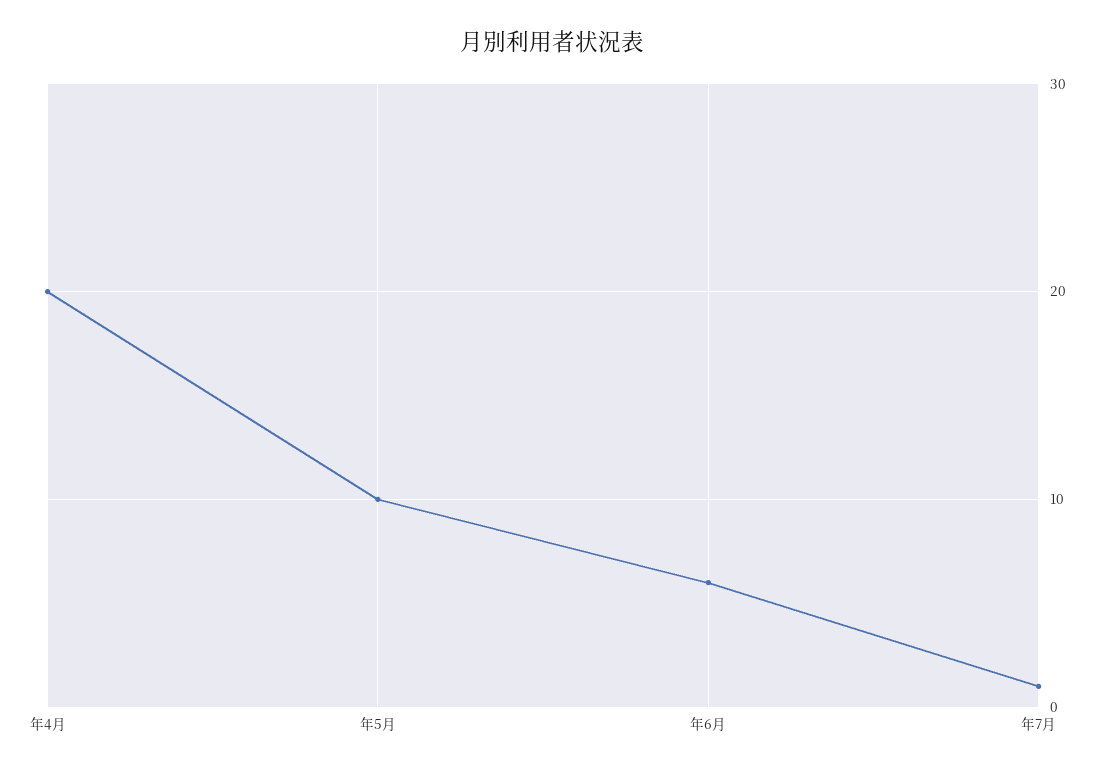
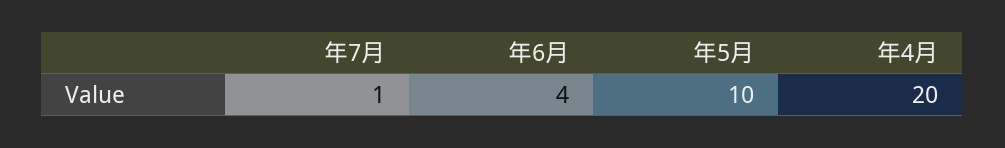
年6月: 6 -> 4

